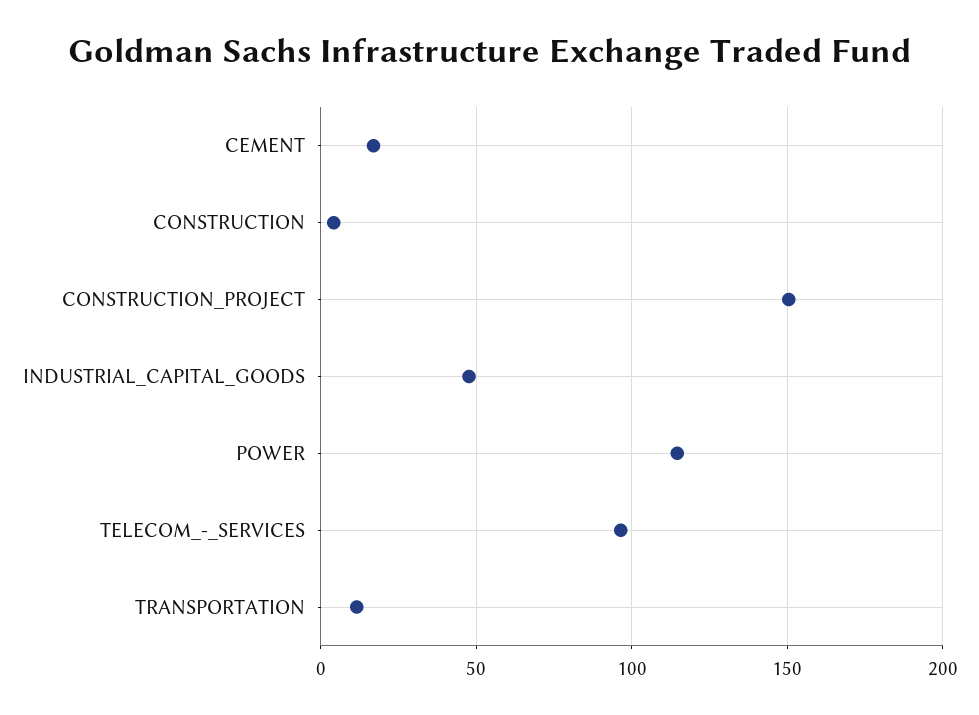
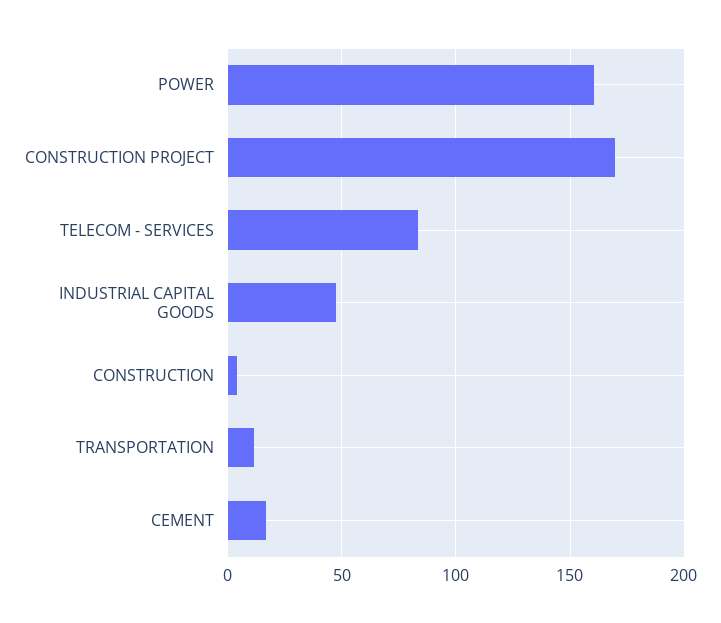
CONSTRUCTION_PROJECT: 150 -> 170
POWER: 115 -> 160
TELECOM_-_SERVICES: 95 -> 85

